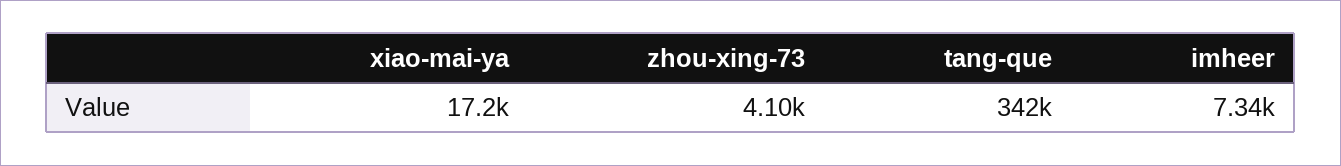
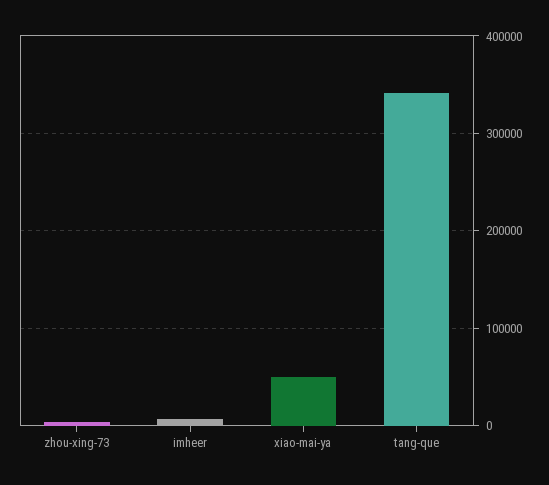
xiao-mai-ya: 17200 -> 50000

